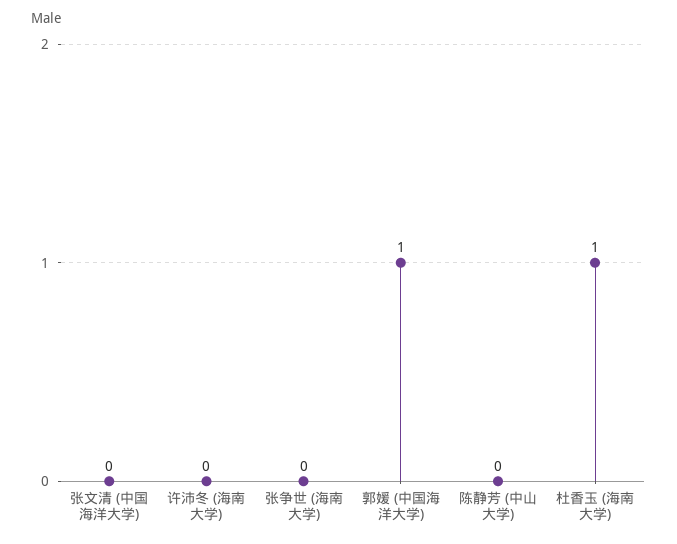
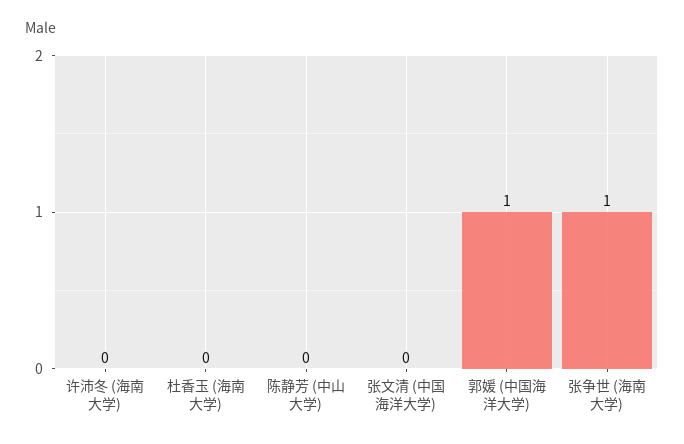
张争世 (海南大学): 0 -> 1
杜香玉 (海南大学): 1 -> 0

